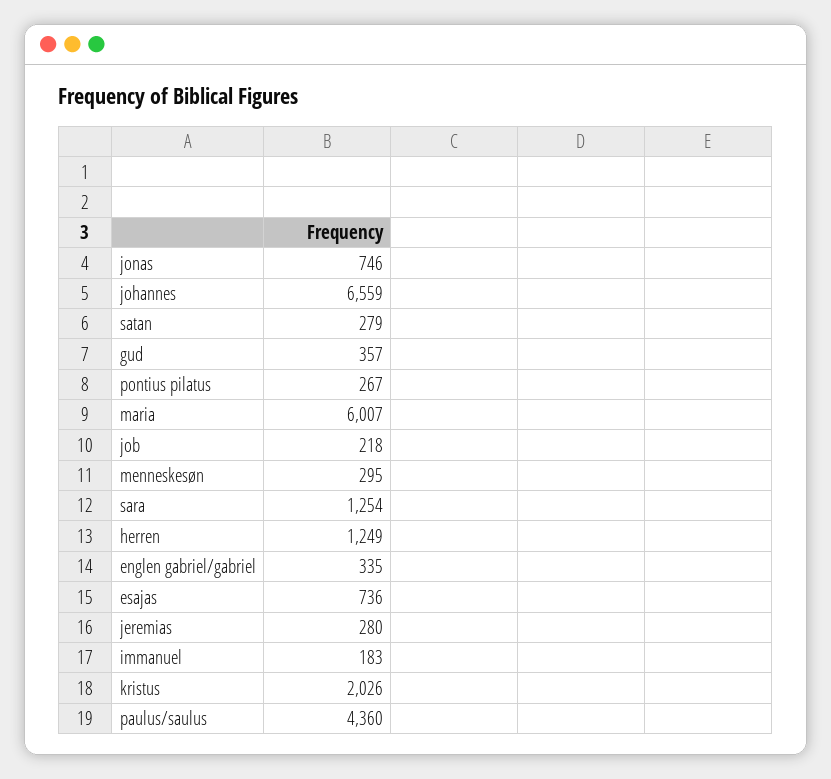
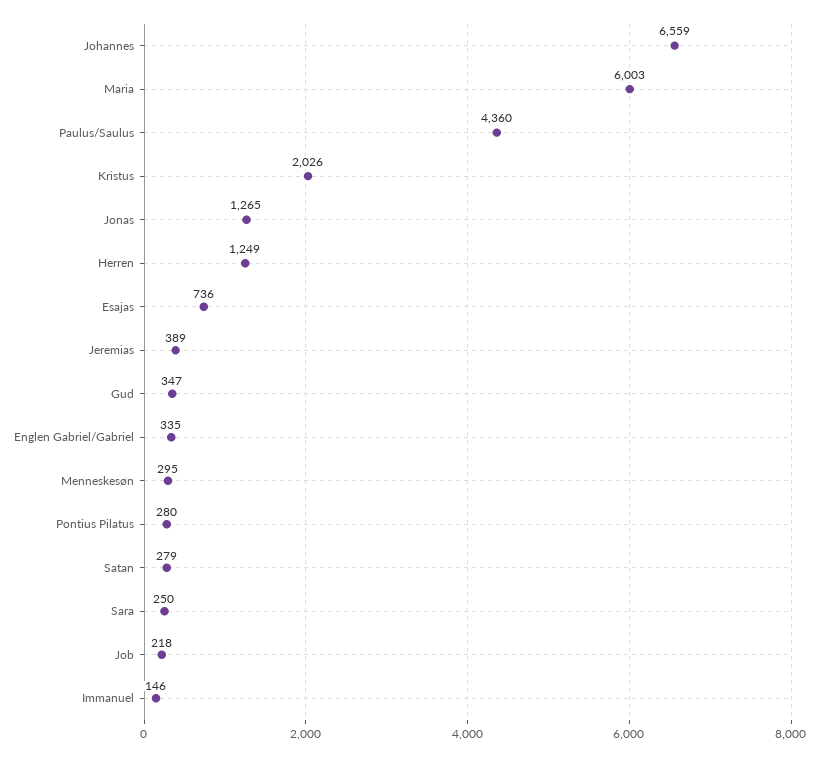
jonas: 746 -> 1265
gud: 357 -> 347
pontius pilatus: 267 -> 280
maria: 6007 -> 6003
sara: 1254 -> 250
jeremias: 280 -> 389
immanuel: 183 -> 146

